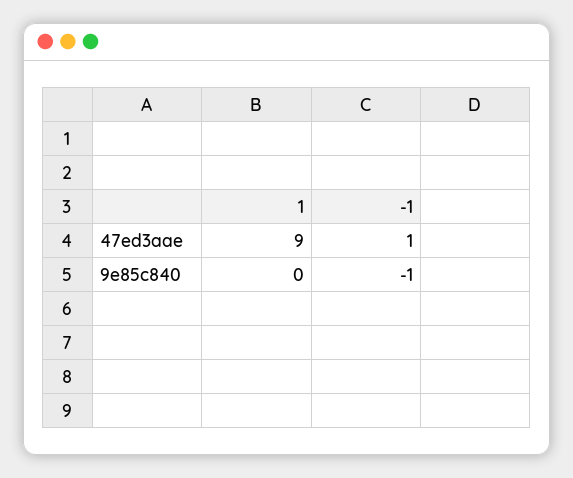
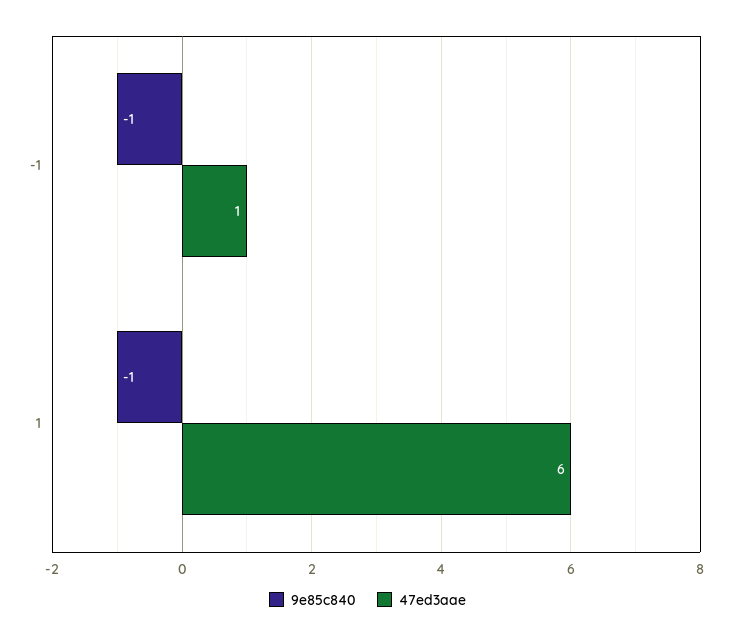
47ed3aae, 1: 9 -> 6
9e85c840, 1: 0 -> -1

